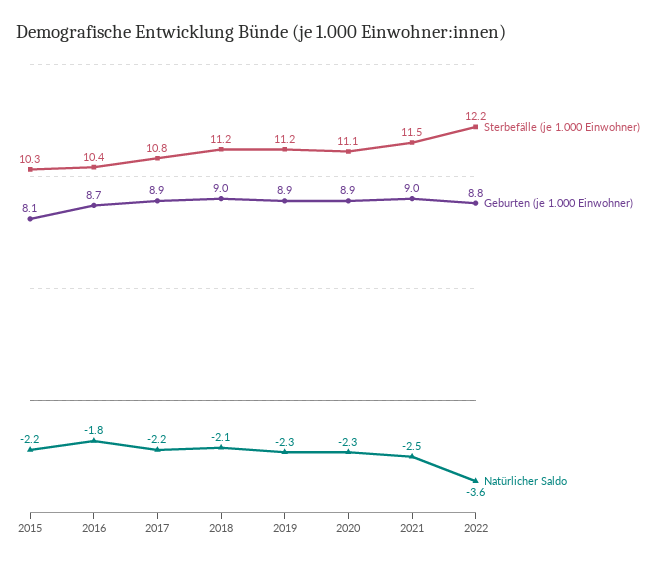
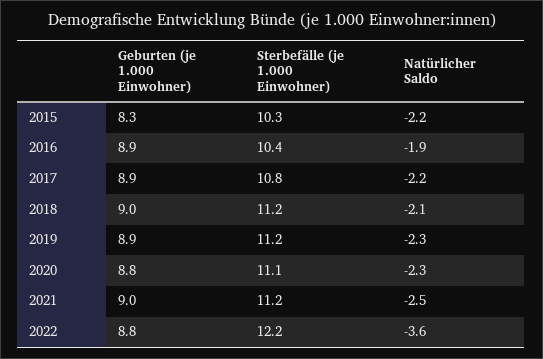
Geburten (je 1.000 Einwohner), 2015: 8.1 -> 8.3
Geburten (je 1.000 Einwohner), 2016: 8.7 -> 8.9
Natürlicher Saldo, 2016: -1.8 -> -1.9
Geburten (je 1.000 Einwohner), 2020: 8.9 -> 8.8
Sterbefälle (je 1.000 Einwohner), 2021: 11.5 -> 11.2

